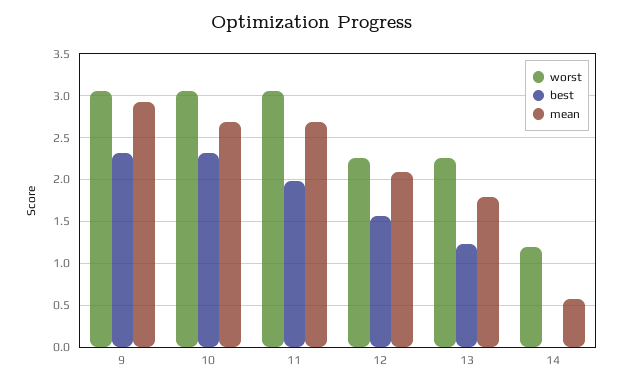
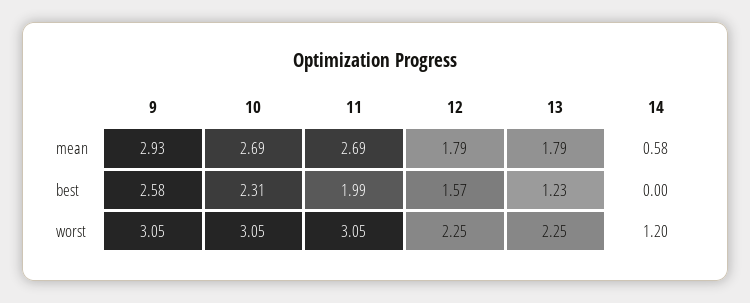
best, 9: 2.3 -> 2.58
mean, 12: 2.1 -> 1.79

